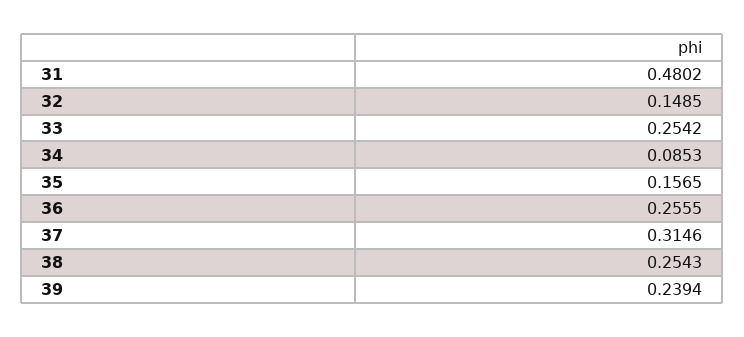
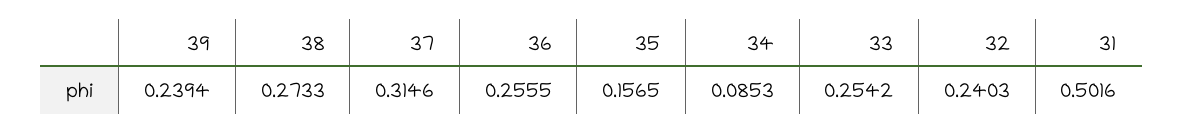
31: 0.4802 -> 0.5016
32: 0.1485 -> 0.2403
38: 0.2543 -> 0.2733

